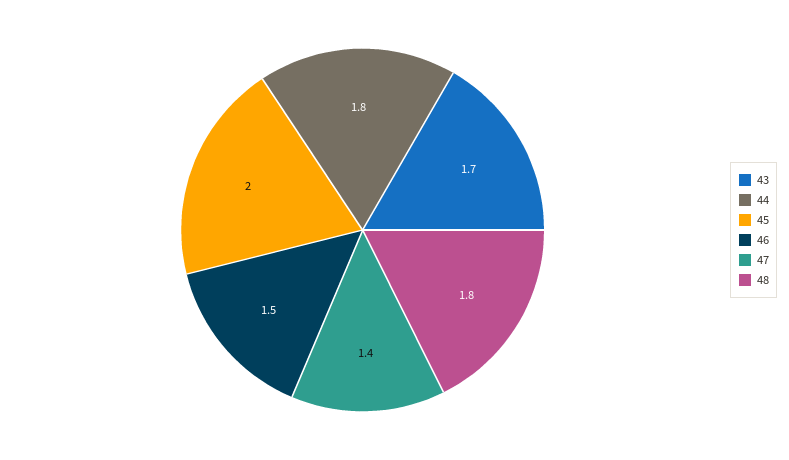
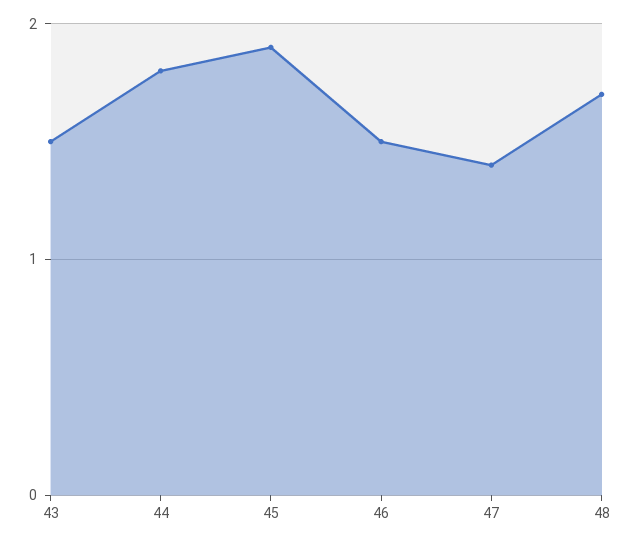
43: 1.7 -> 1.5
45: 2 -> 1.9
48: 1.8 -> 1.7

